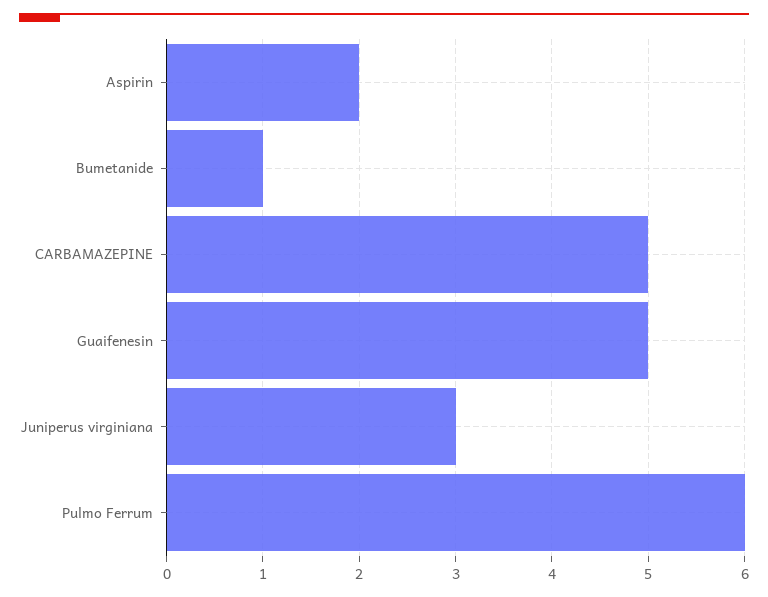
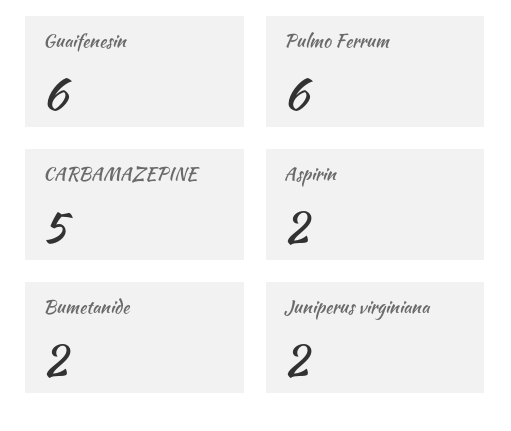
Bumetanide: 1 -> 2
Guaifenesin: 5 -> 6
Juniperus virginiana: 3 -> 2

